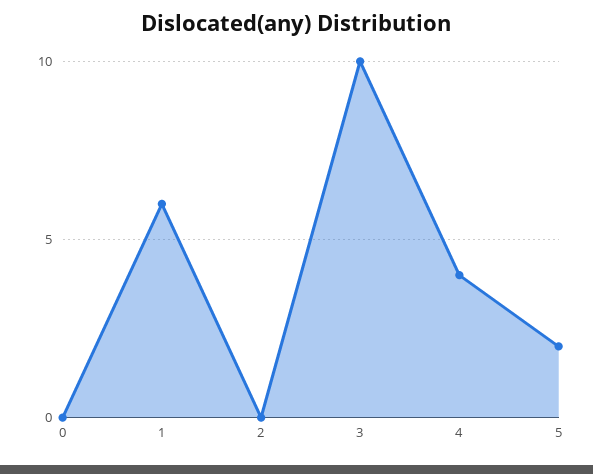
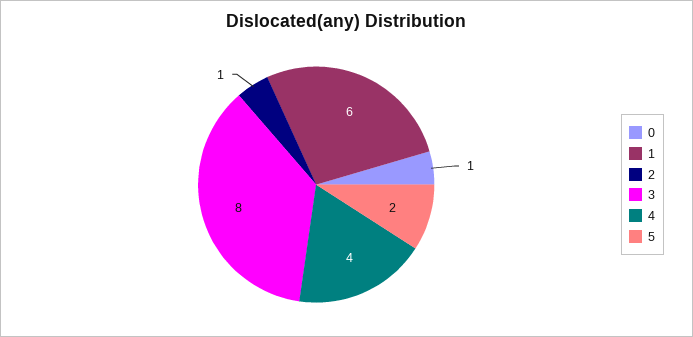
0: 0 -> 1
2: 0 -> 1
3: 10 -> 8

